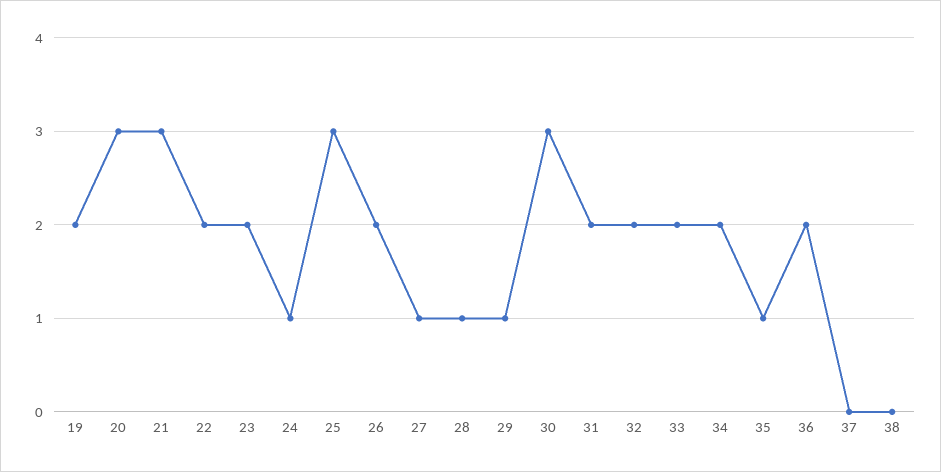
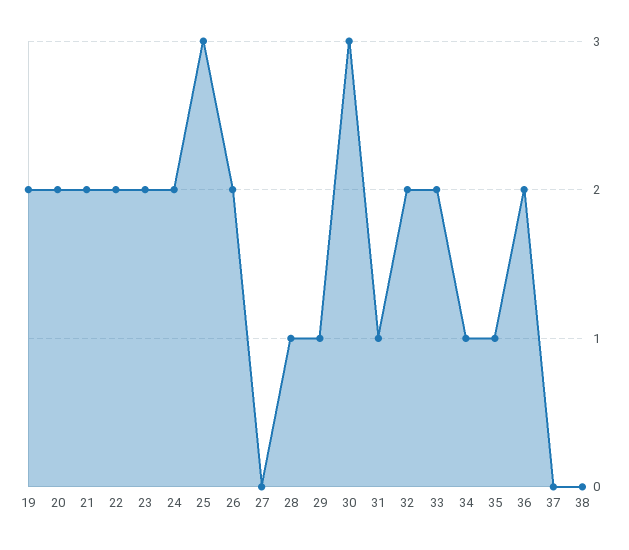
20: 3 -> 2
21: 3 -> 2
24: 1 -> 2
27: 1 -> 0
31: 2 -> 1
34: 2 -> 1

